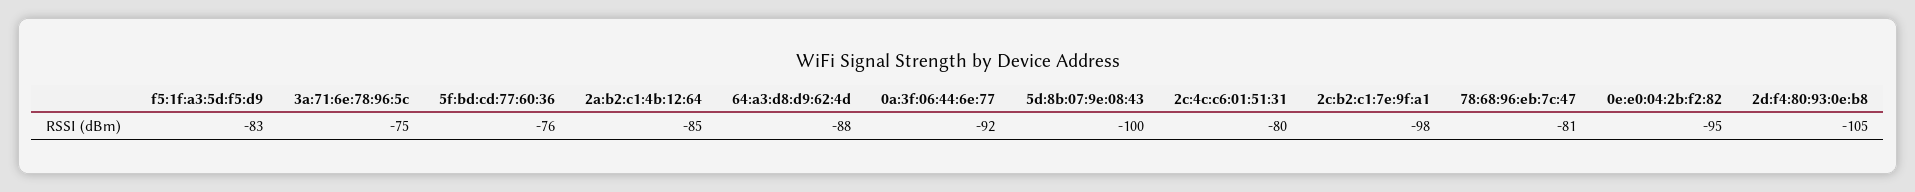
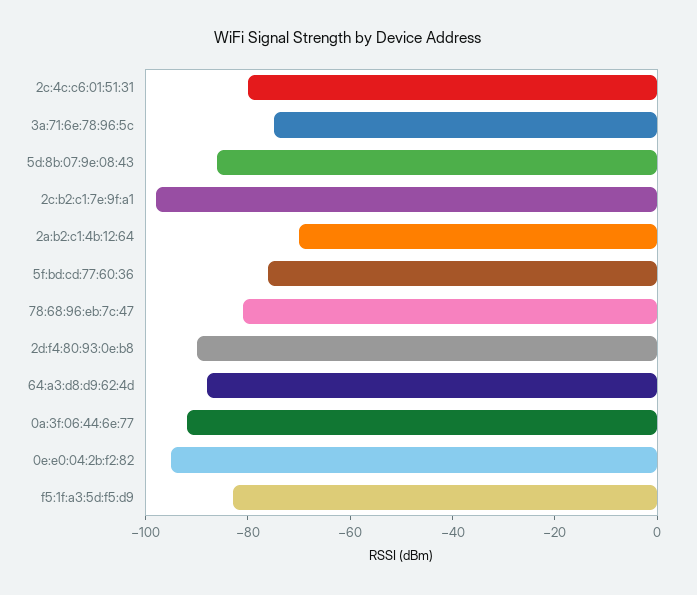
2a:b2:c1:4b:12:64: -85 -> -70
5d:8b:07:9e:08:43: -100 -> -85
2d:f4:80:93:0e:b8: -105 -> -90

